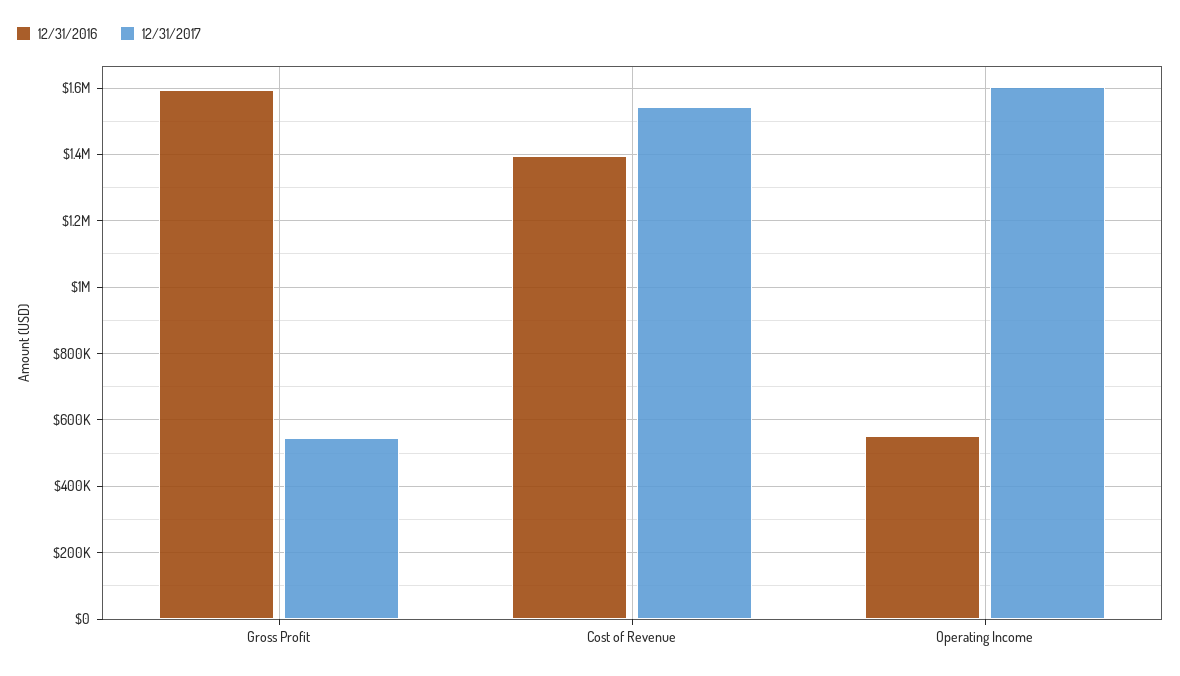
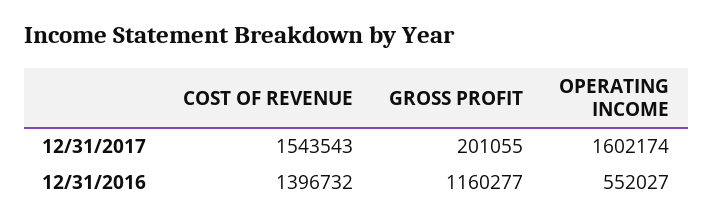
12/31/2016, Gross Profit: 1600000 -> 1160277
12/31/2017, Gross Profit: 540000 -> 201055

